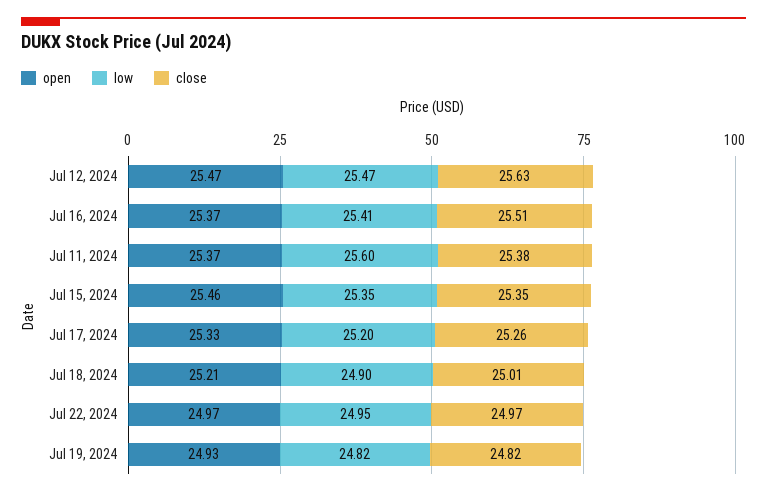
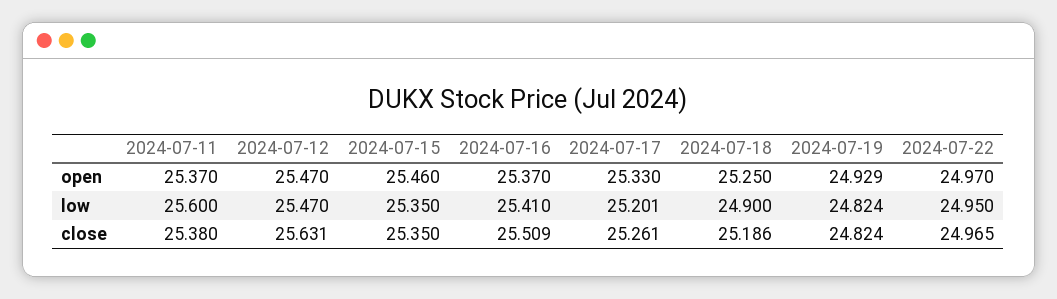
open, Jul 18, 2024: 25.21 -> 25.25
close, Jul 18, 2024: 25.01 -> 25.186

